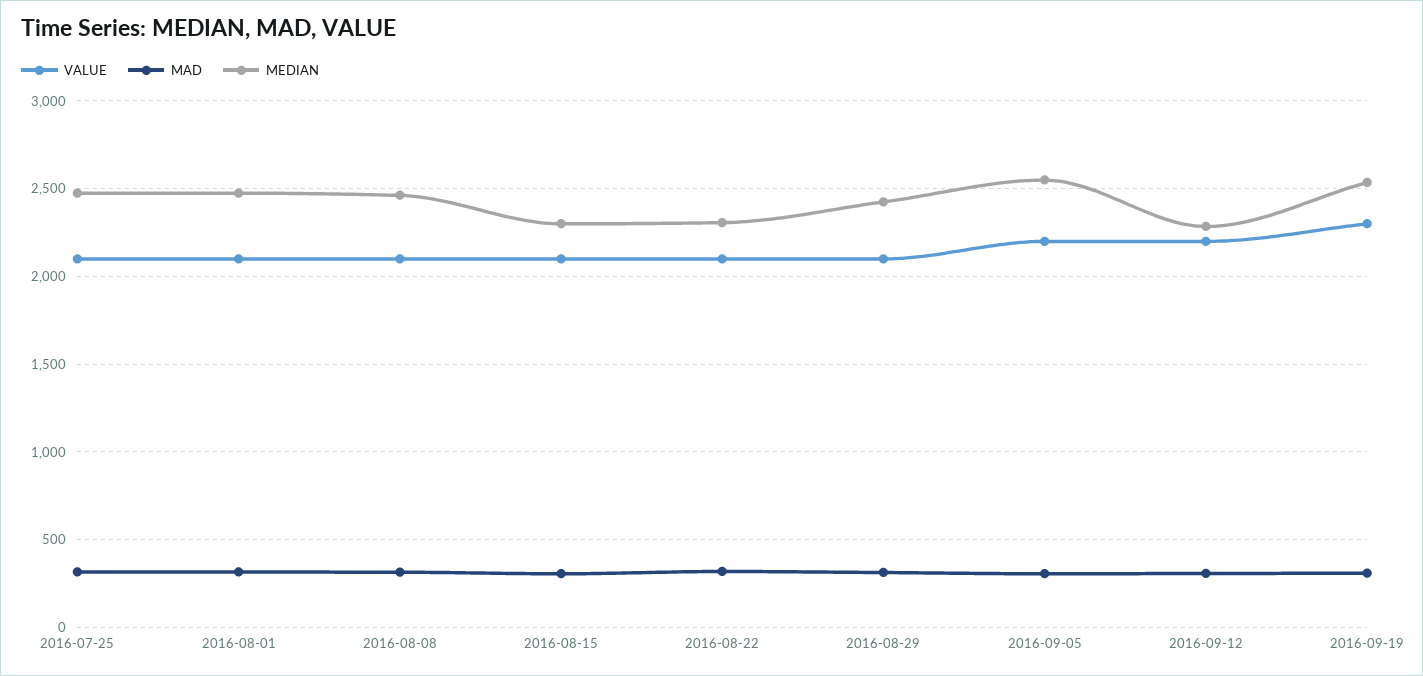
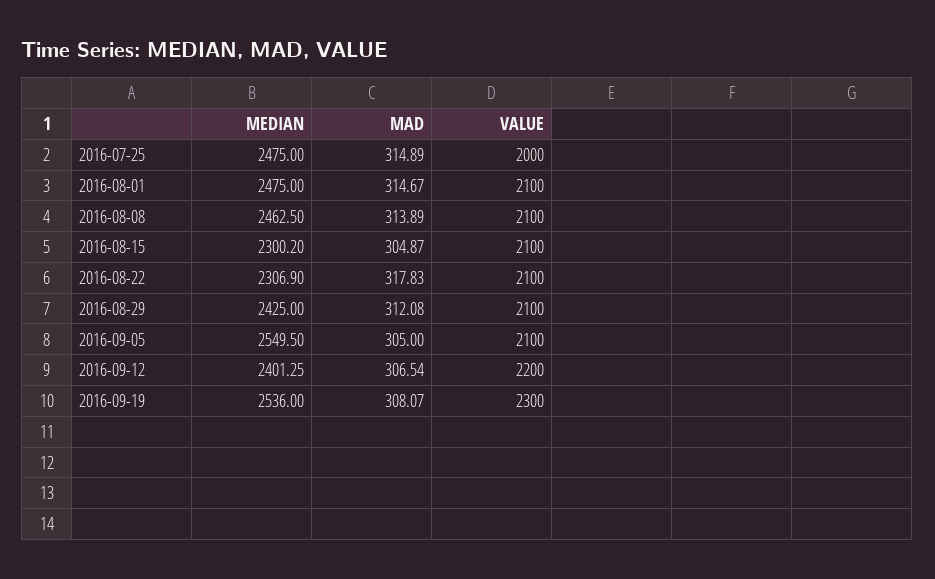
VALUE, 2016-07-25: 2100 -> 2000
VALUE, 2016-09-05: 2200 -> 2100
MEDIAN, 2016-09-12: 2300 -> 2401.25

